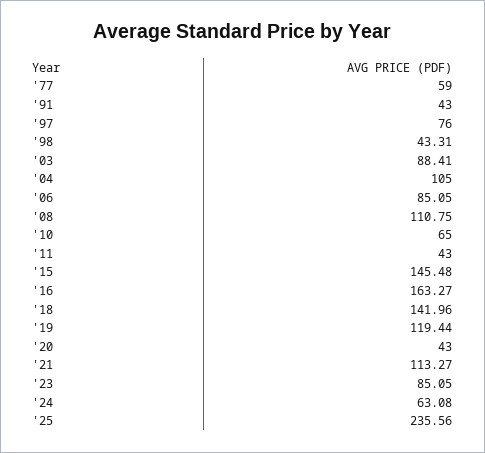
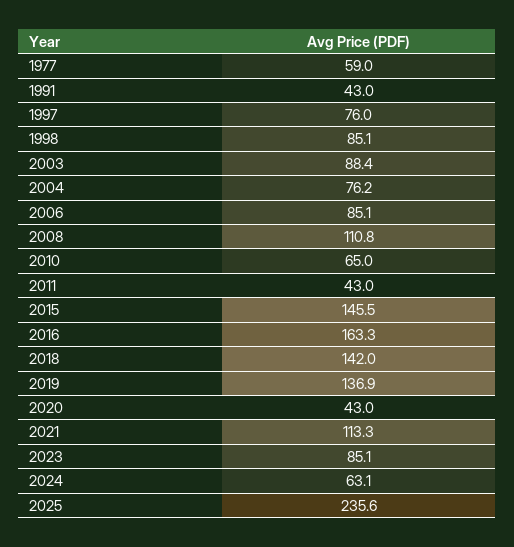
'98: 43.31 -> 85.1
'04: 105 -> 76.2
'19: 119.44 -> 136.9

